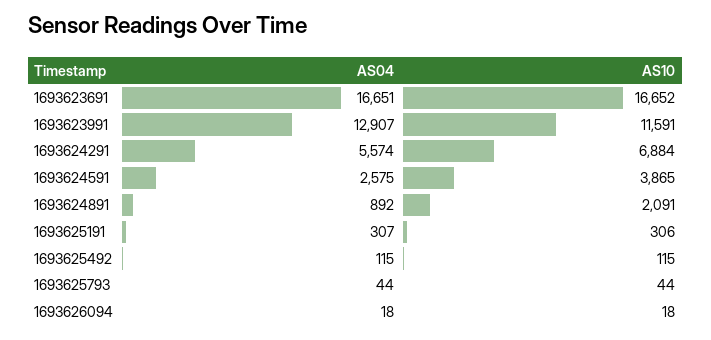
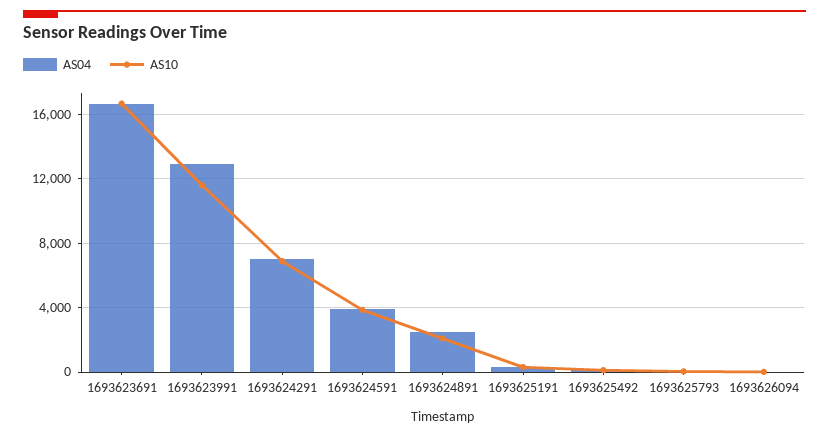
AS04, 1693624291: 5574 -> 7000
AS04, 1693624591: 2575 -> 4000
AS04, 1693624891: 892 -> 2500

